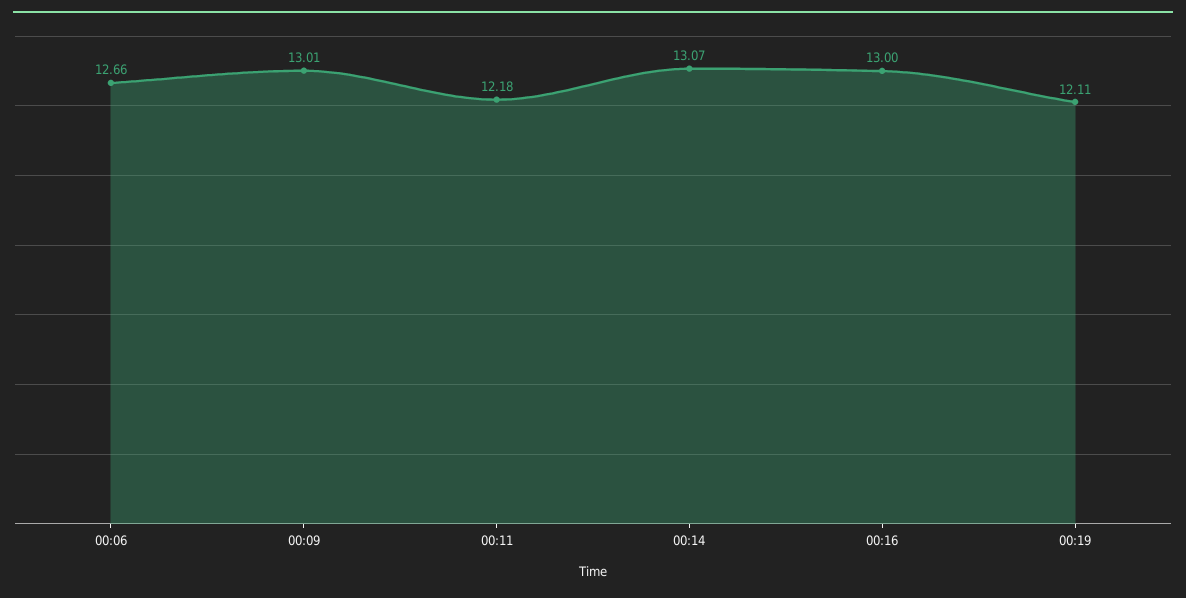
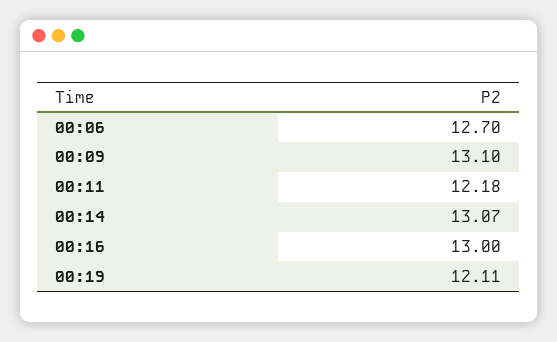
00:06: 12.66 -> 12.7
00:09: 13.01 -> 13.1

